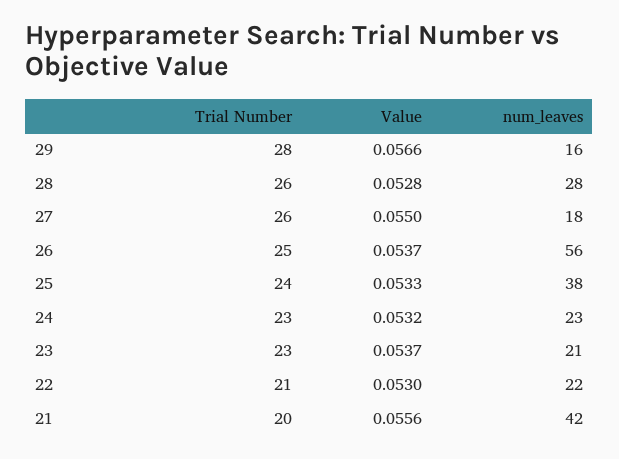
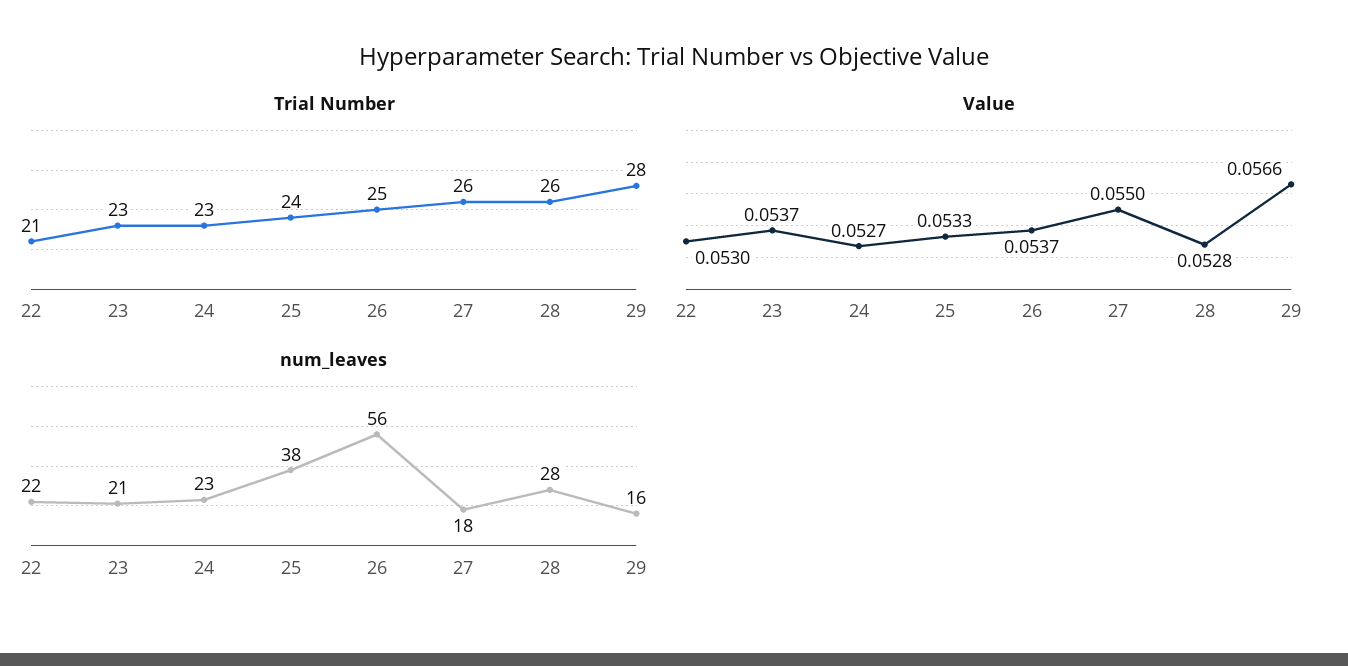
Value, 24: 0.0532 -> 0.0527
Trial Number, 21: 20 -> none
Value, 21: 0.0556 -> none
num_leaves, 21: 42 -> none

